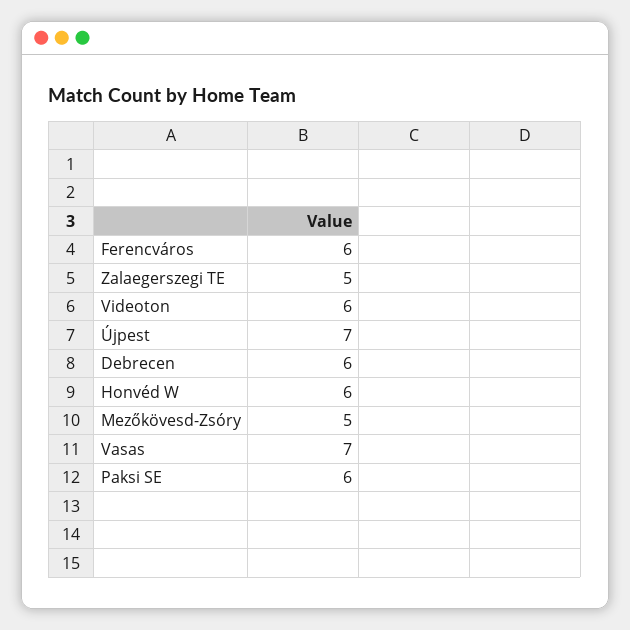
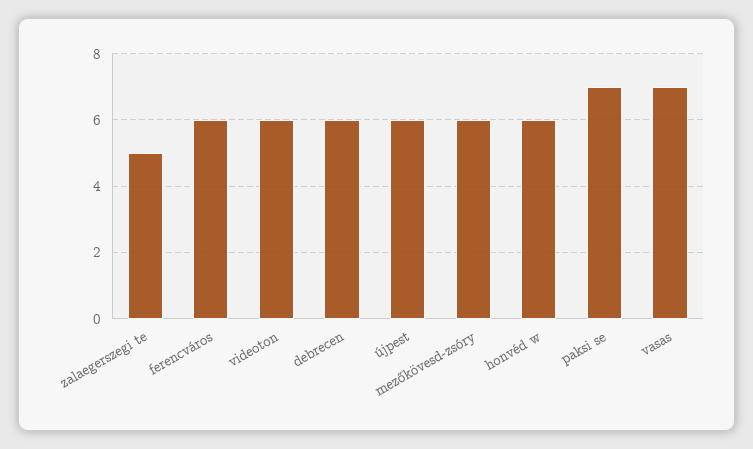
Újpest: 7 -> 6
Mezőkövesd-Zsóry: 5 -> 6
Paksi SE: 6 -> 7

